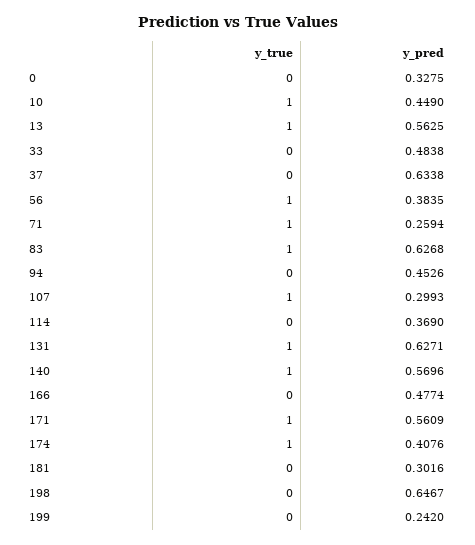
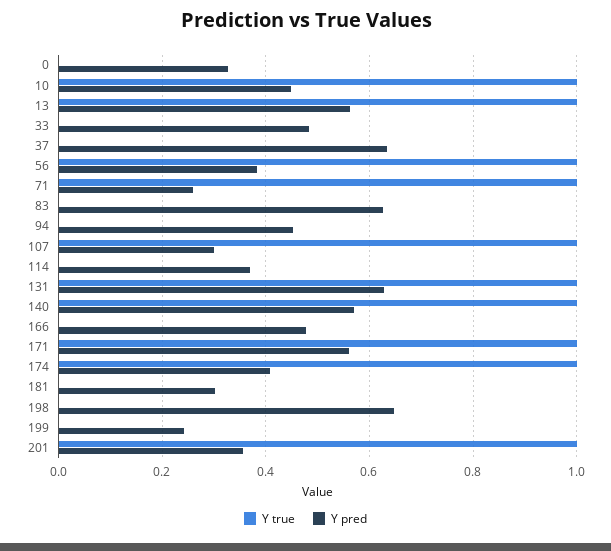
y_true, 83: 1 -> 0
y_true, 201: none -> 1
y_pred, 201: none -> 0.36

